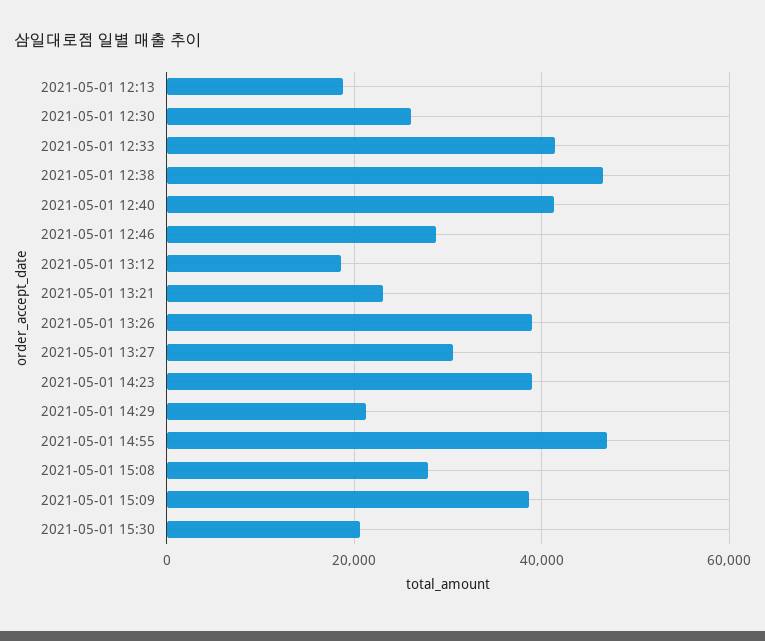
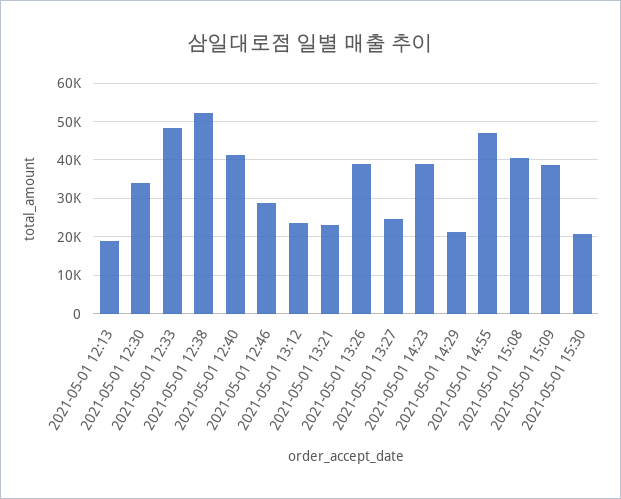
2021-05-01 12:30: 26000 -> 34000
2021-05-01 12:33: 42000 -> 48000
2021-05-01 12:38: 46000 -> 52000
2021-05-01 13:12: 18000 -> 24000
2021-05-01 13:27: 30000 -> 24000
2021-05-01 15:08: 28000 -> 40000

